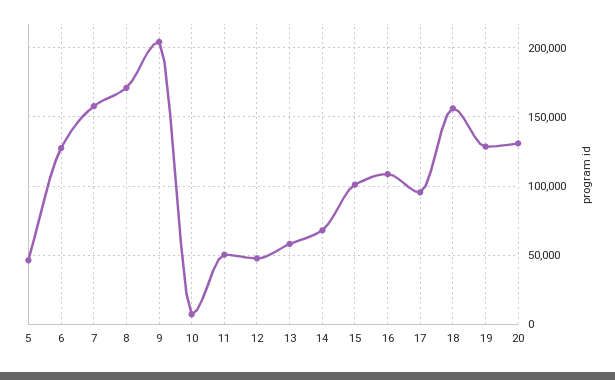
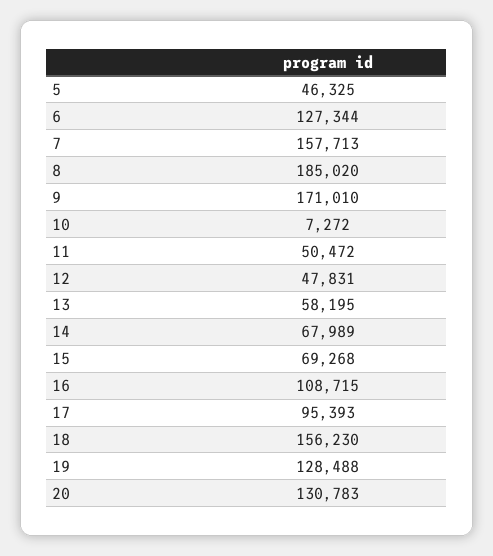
8: 170000 -> 185020
9: 205000 -> 171010
15: 100000 -> 69268

